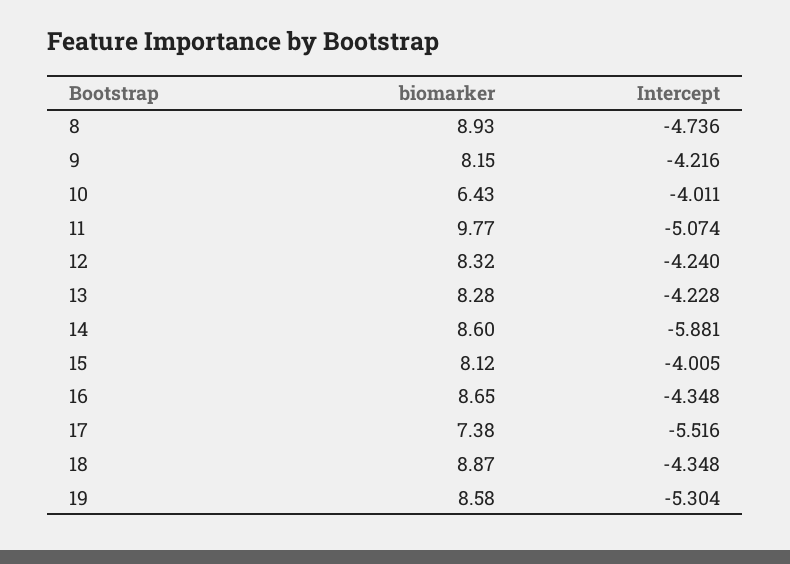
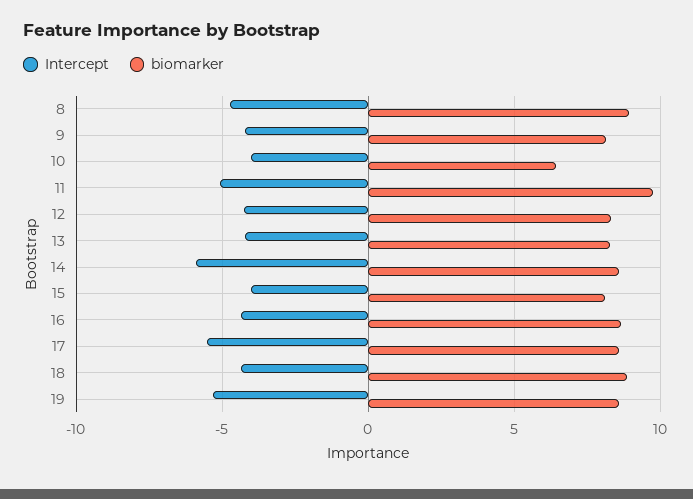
biomarker, 17: 7.38 -> 8.5

